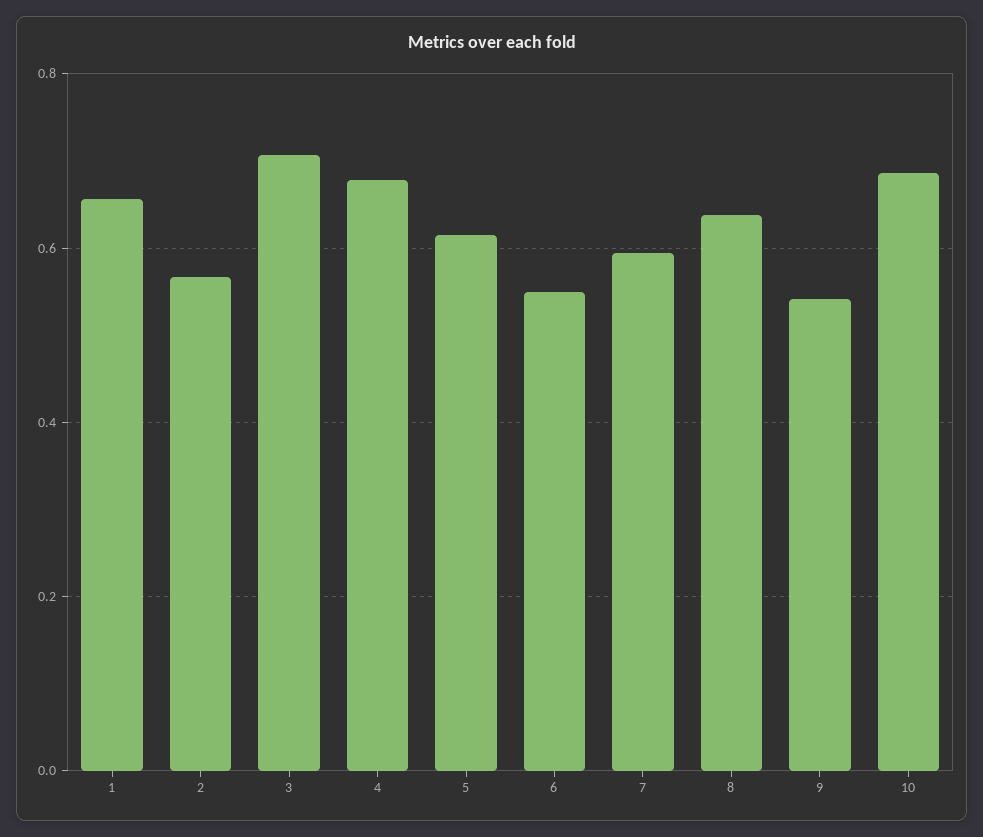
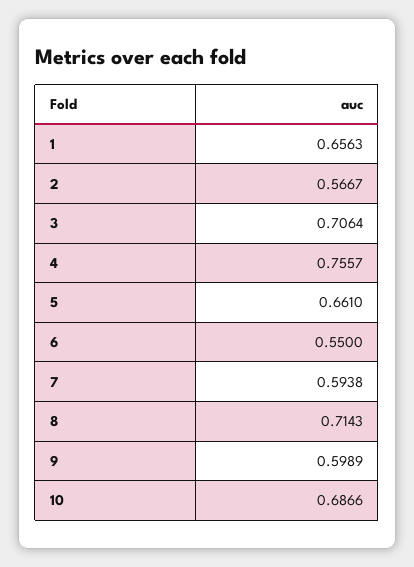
4: 0.68 -> 0.7557
5: 0.62 -> 0.661
8: 0.64 -> 0.7143
9: 0.54 -> 0.5989

